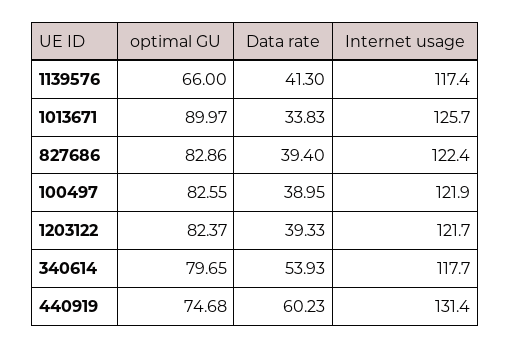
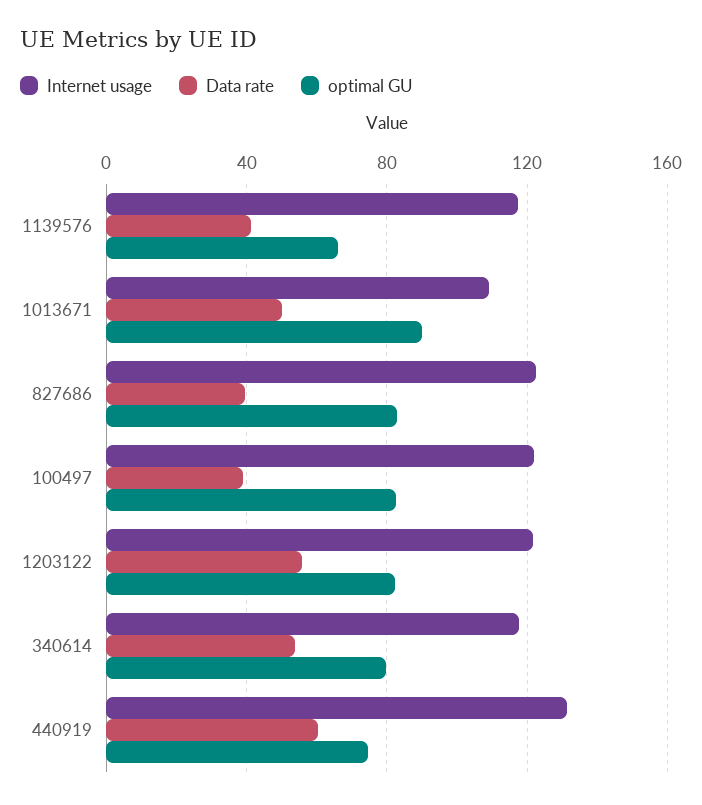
Data rate, 1013671: 33.83 -> 50
Internet usage, 1013671: 125.7 -> 110
Data rate, 1203122: 39.33 -> 55

